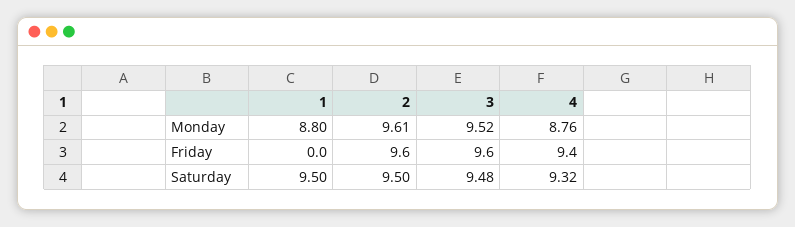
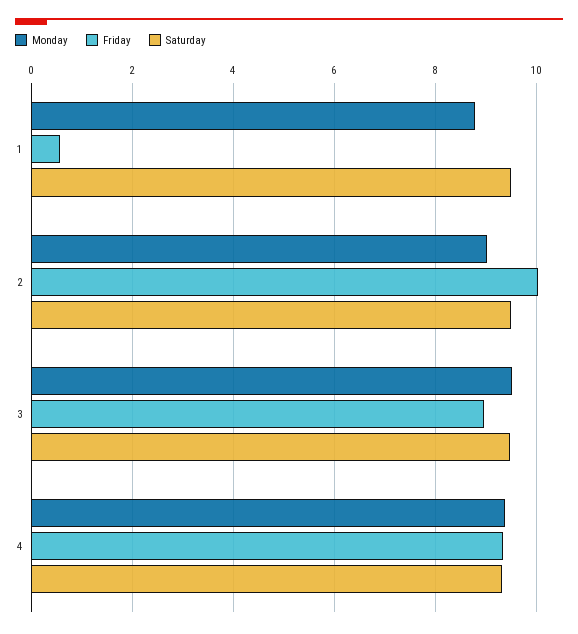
Monday, 2: 9.61 -> 9
Monday, 4: 8.76 -> 9.4
Friday, 1: 0 -> 0.6
Friday, 2: 9.6 -> 10
Friday, 3: 9.6 -> 9

